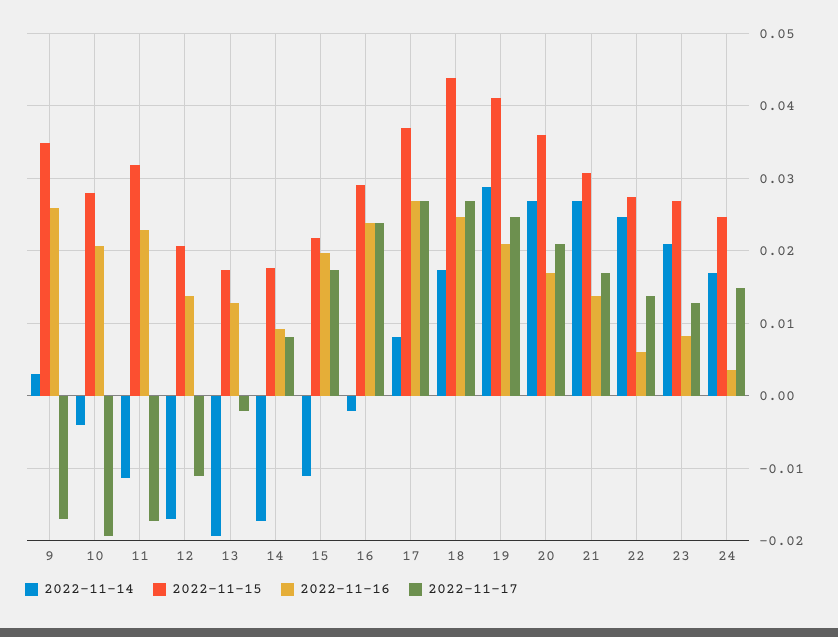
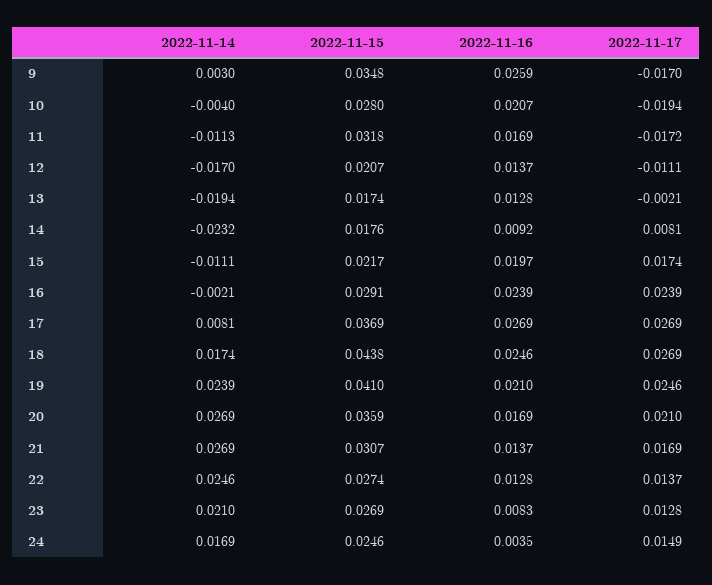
2022-11-16, 11: 0.023 -> 0.0169
2022-11-14, 14: -0.017 -> -0.0232
2022-11-14, 19: 0.029 -> 0.0239
2022-11-16, 22: 0.006 -> 0.0128

